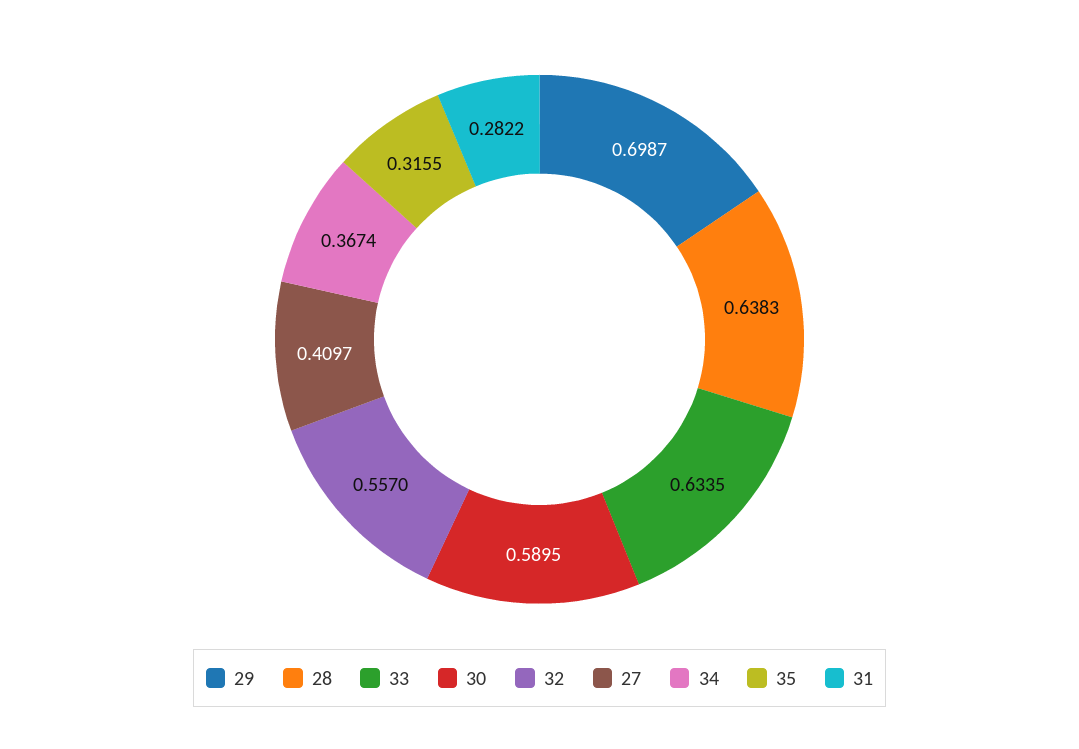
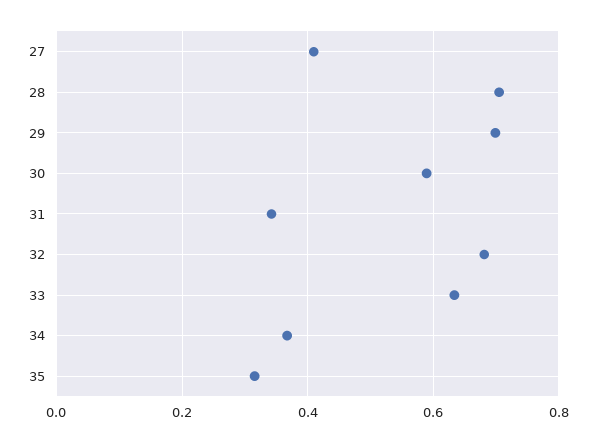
28: 0.6383 -> 0.7
32: 0.557 -> 0.68
31: 0.2822 -> 0.34

